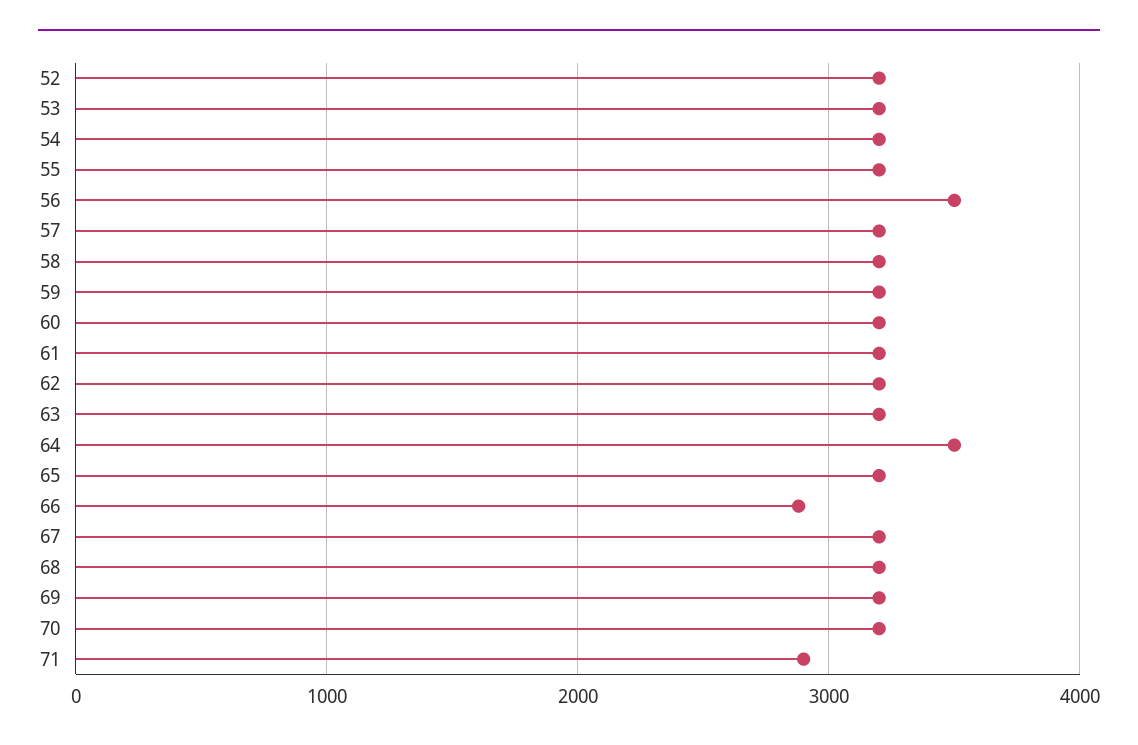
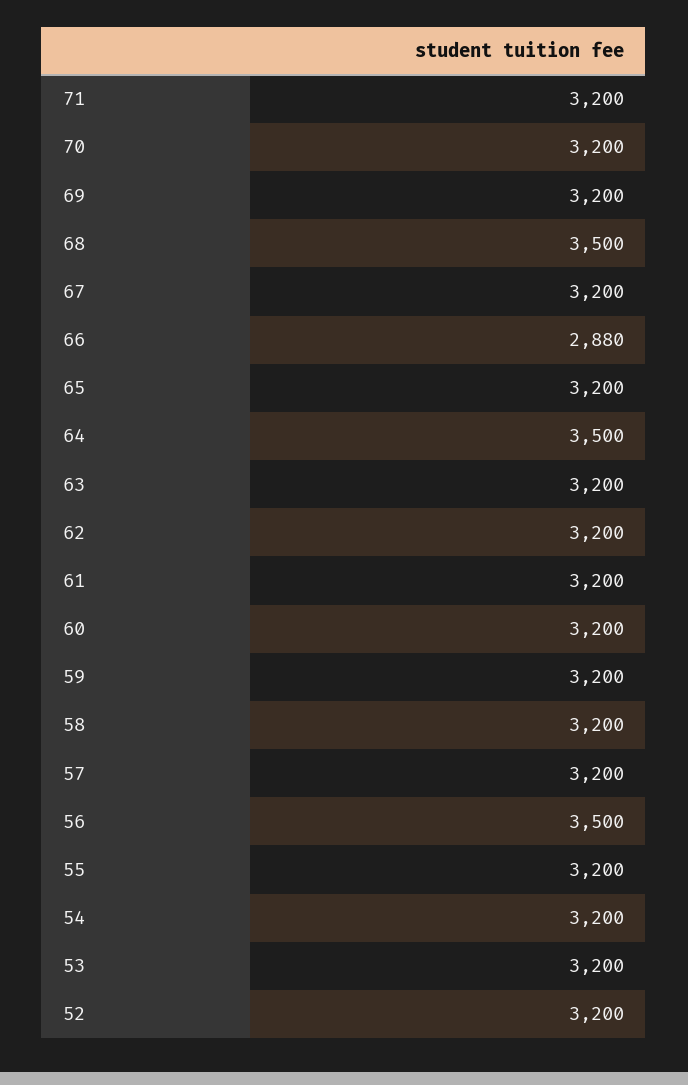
68: 3200 -> 3500
71: 2900 -> 3200

